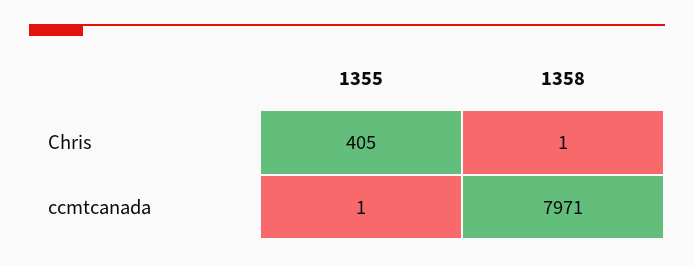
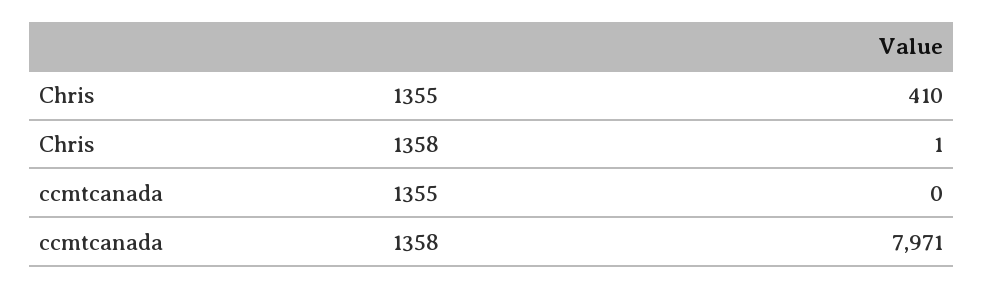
1355, Chris: 405 -> 410
1355, ccmtcanada: 1 -> 0

